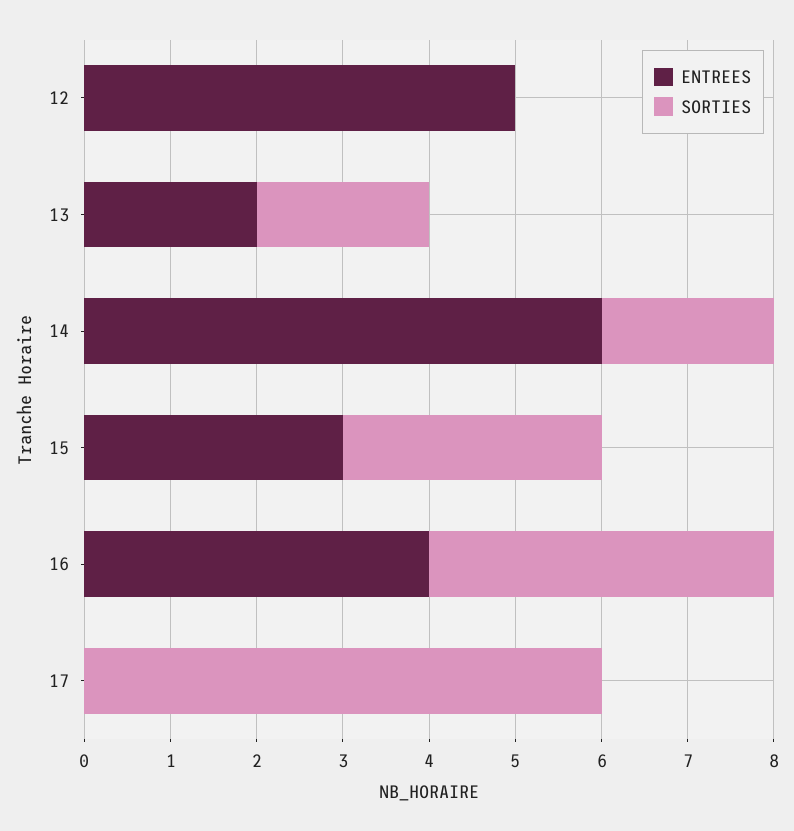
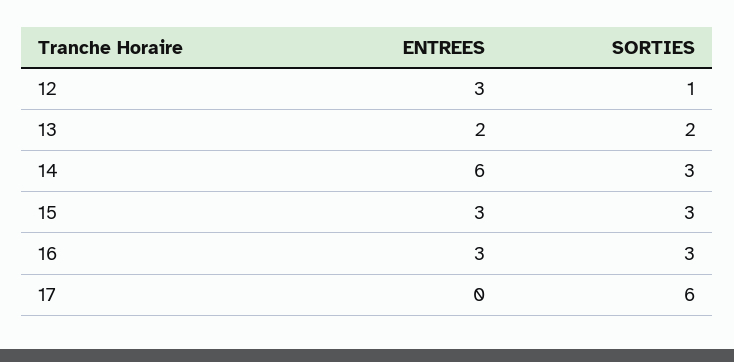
ENTREES, 12: 5 -> 3
SORTIES, 12: 0 -> 1
SORTIES, 14: 2 -> 3
ENTREES, 16: 4 -> 3
SORTIES, 16: 4 -> 3

